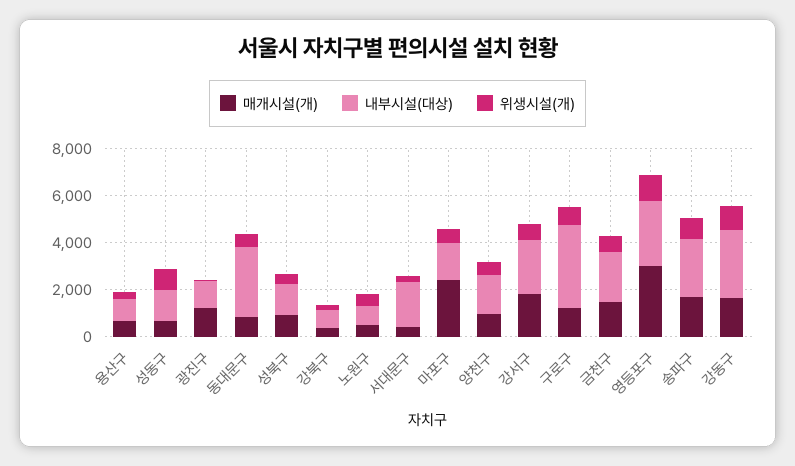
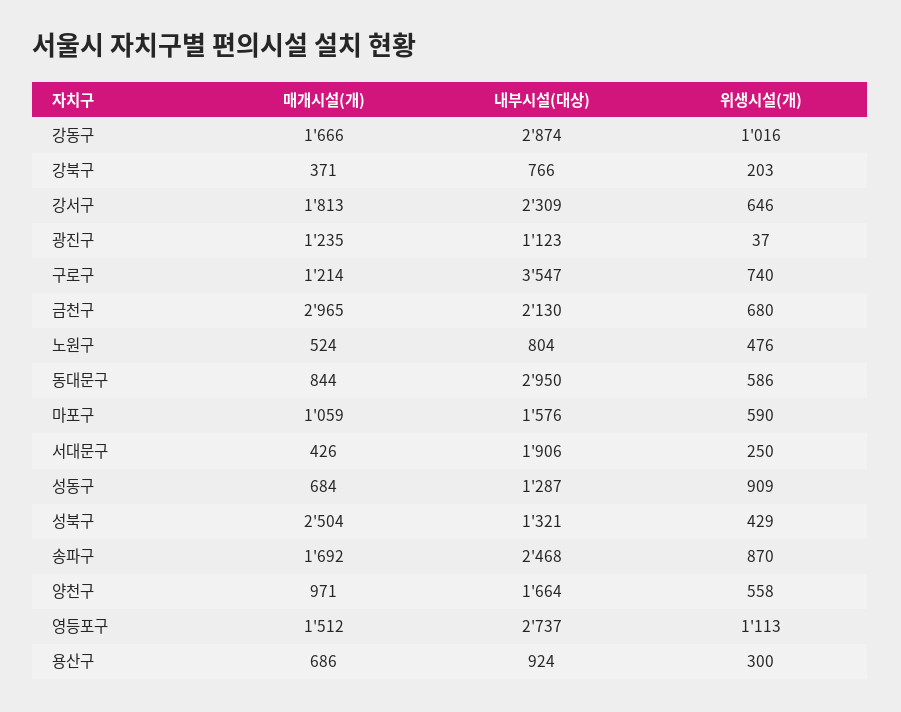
매개시설(개), 성북구: 1000 -> 2504
매개시설(개), 마포구: 2500 -> 1059
매개시설(개), 금천구: 1500 -> 2965
매개시설(개), 영등포구: 3000 -> 1512

